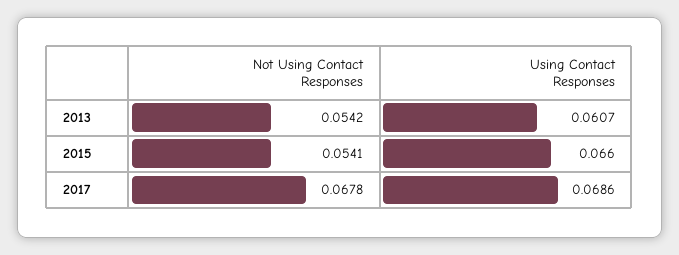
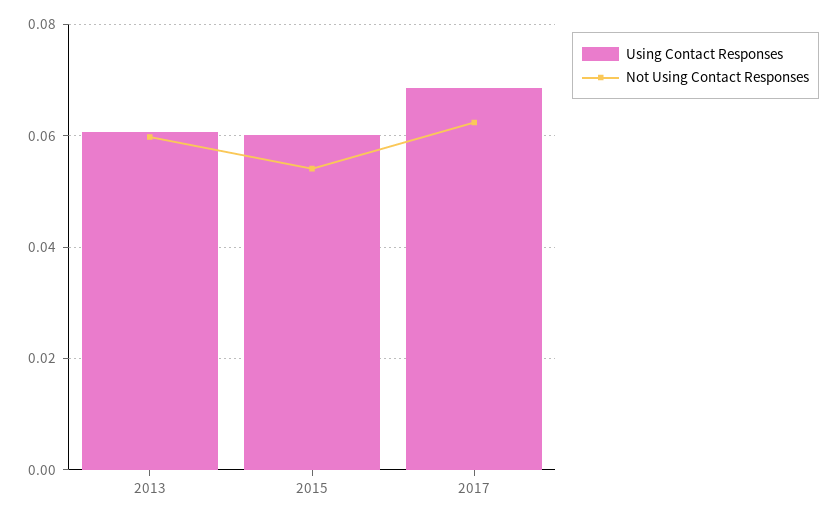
Not Using Contact Responses, 2013: 0.0542 -> 0.06
Using Contact Responses, 2015: 0.066 -> 0.06
Not Using Contact Responses, 2017: 0.0678 -> 0.062

